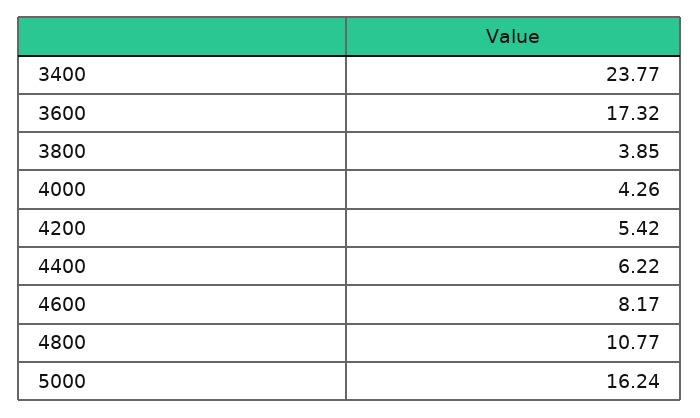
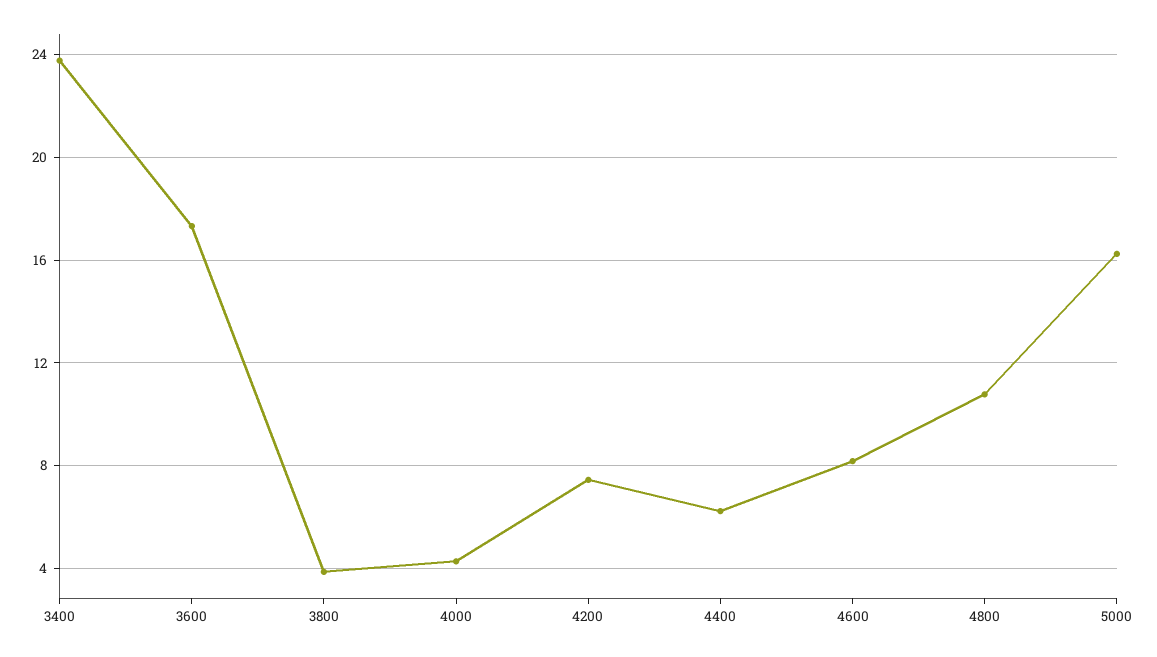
4200: 5.42 -> 7.5

